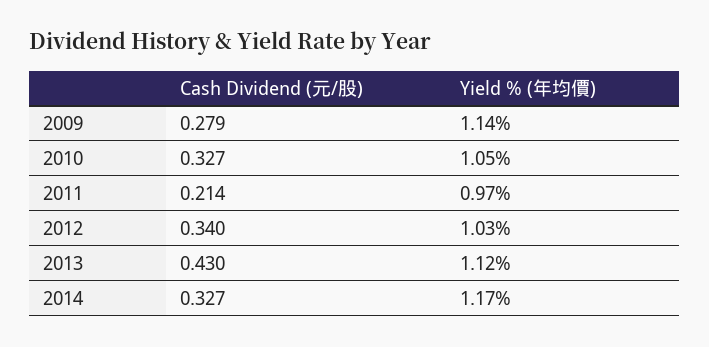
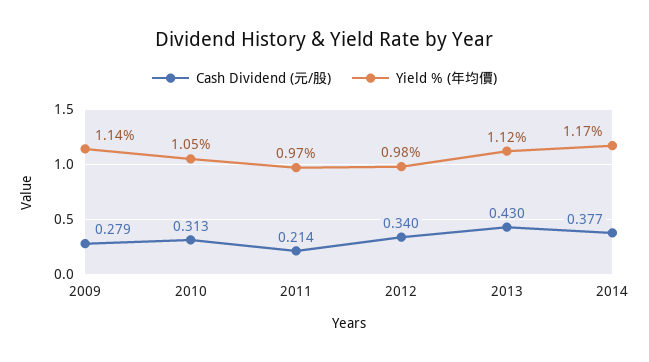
Cash Dividend (元/股), 2010: 0.327 -> 0.313
Yield % (年均價), 2012: 1.03 -> 0.98
Cash Dividend (元/股), 2014: 0.327 -> 0.377

